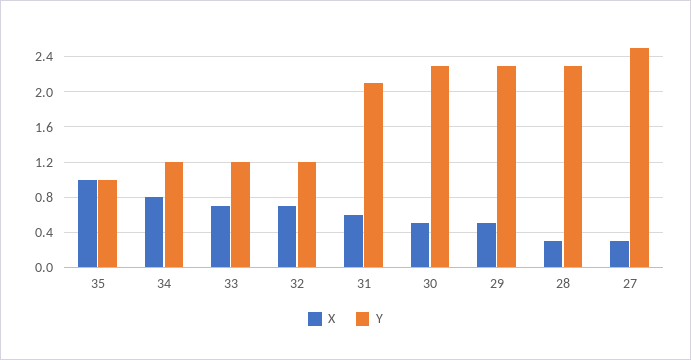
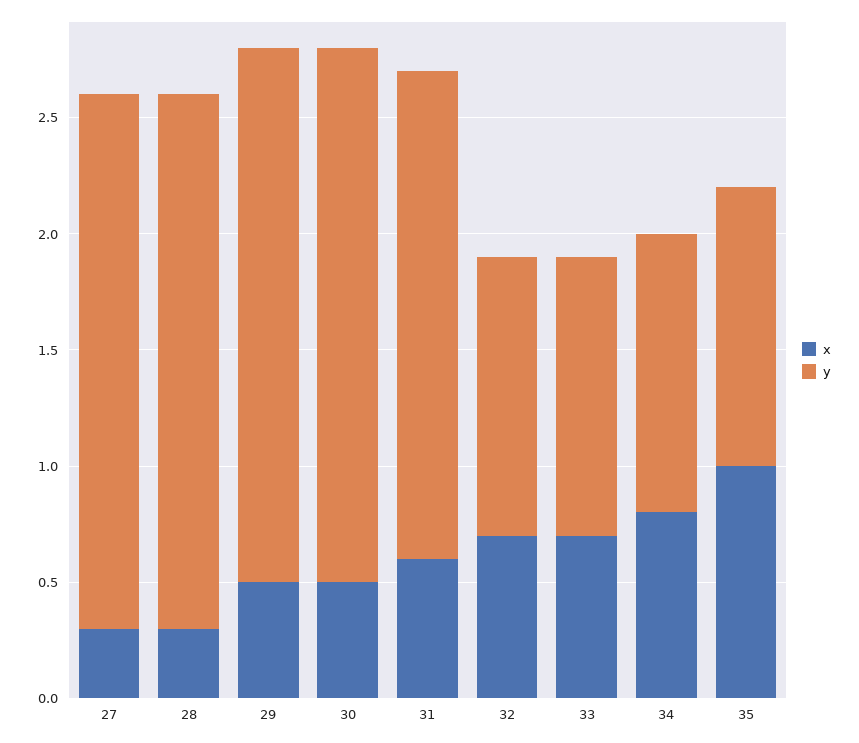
Y, 35: 1 -> 1.2
Y, 27: 2.5 -> 2.3

